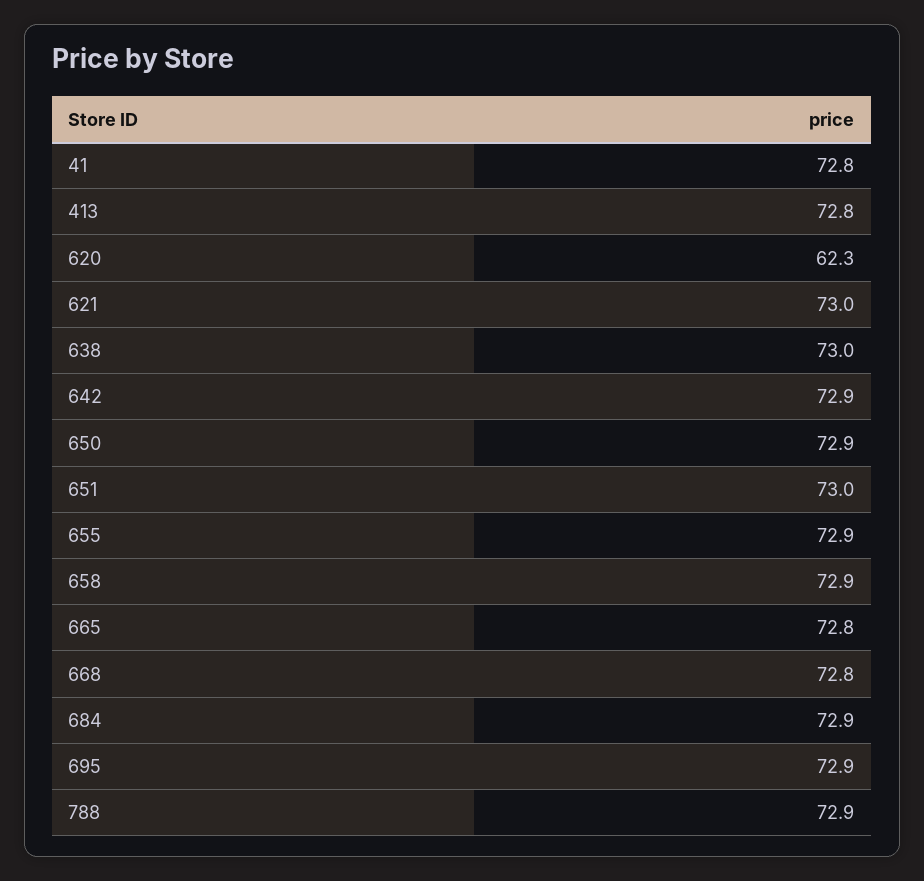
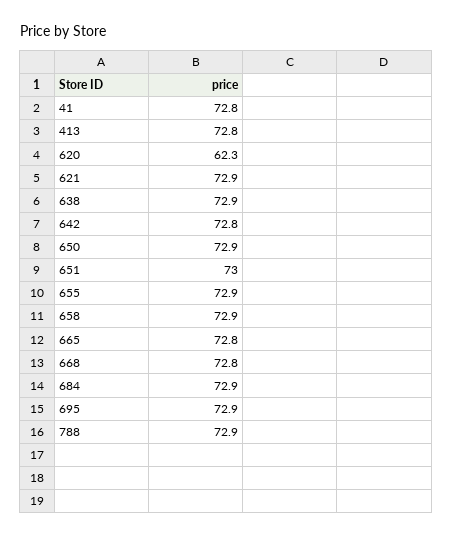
621: 73 -> 72.9
638: 73 -> 72.9
642: 72.9 -> 72.8

